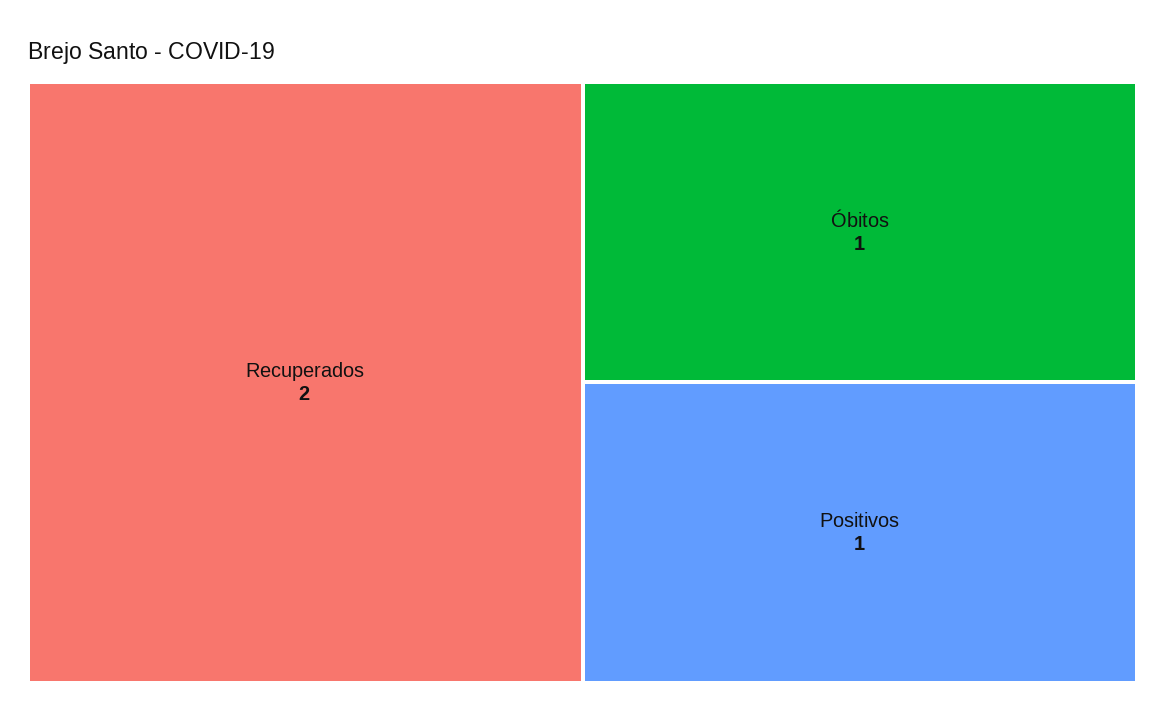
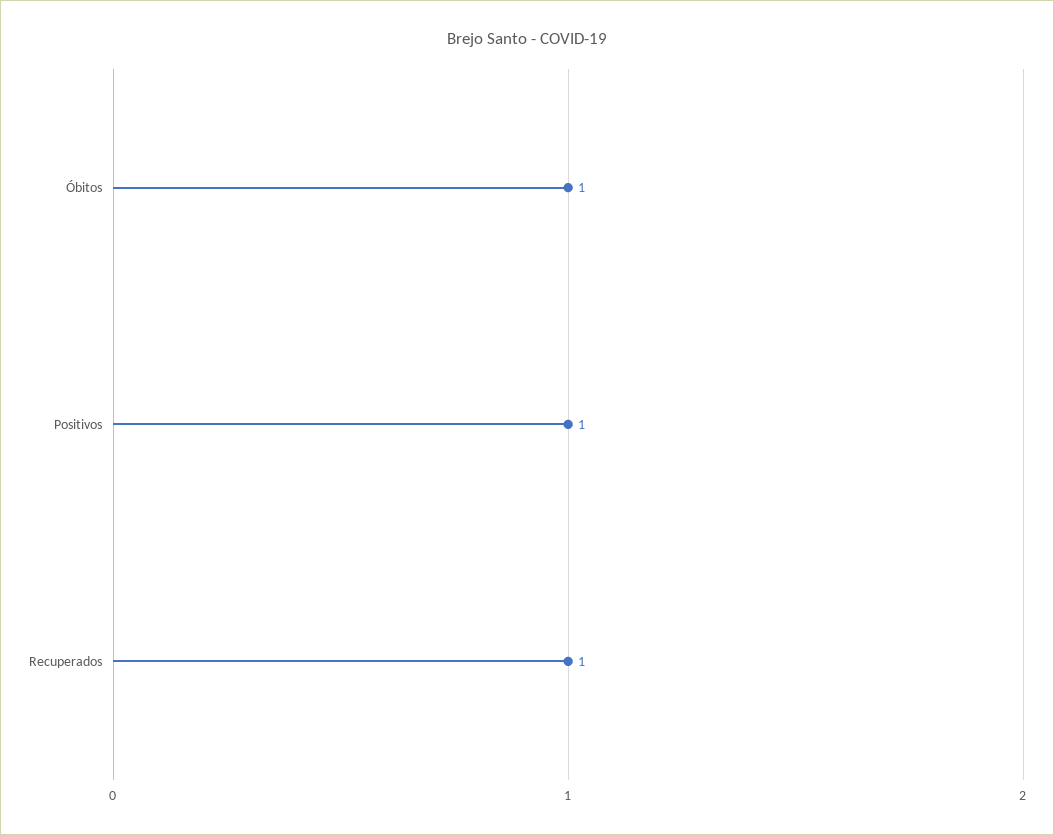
Recuperados: 2 -> 1

